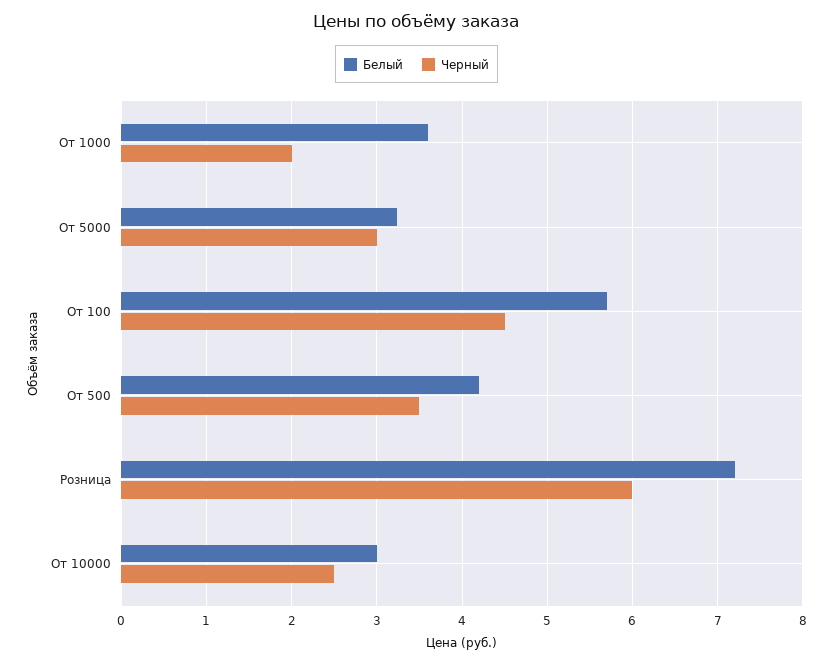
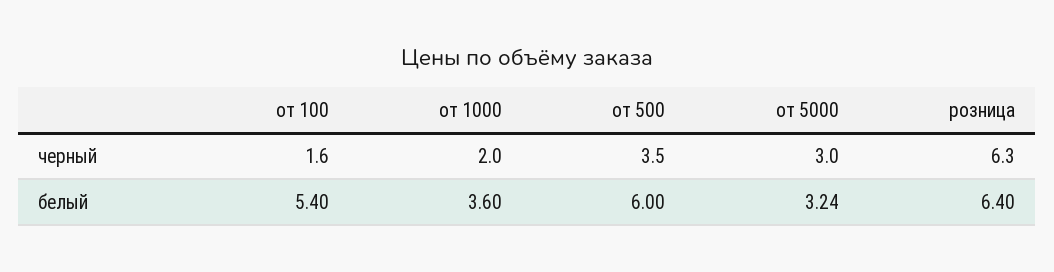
Белый, От 100: 5.7 -> 5.4
Черный, От 100: 4.5 -> 1.6
Белый, От 500: 4.2 -> 6
Белый, Розница: 7.2 -> 6.4
Черный, Розница: 6 -> 6.3
Белый, От 10000: 3 -> none
Черный, От 10000: 2.5 -> none

